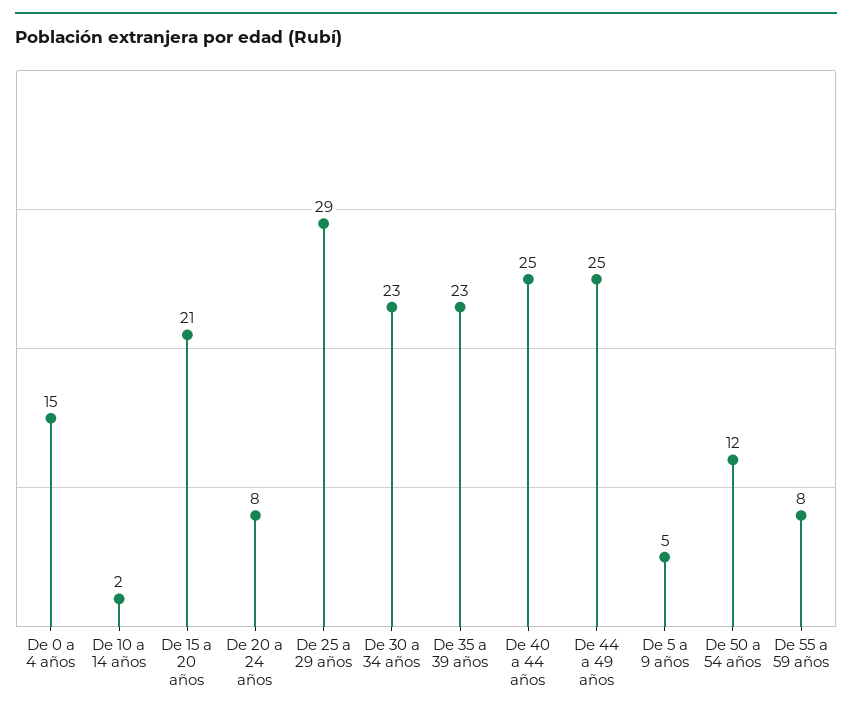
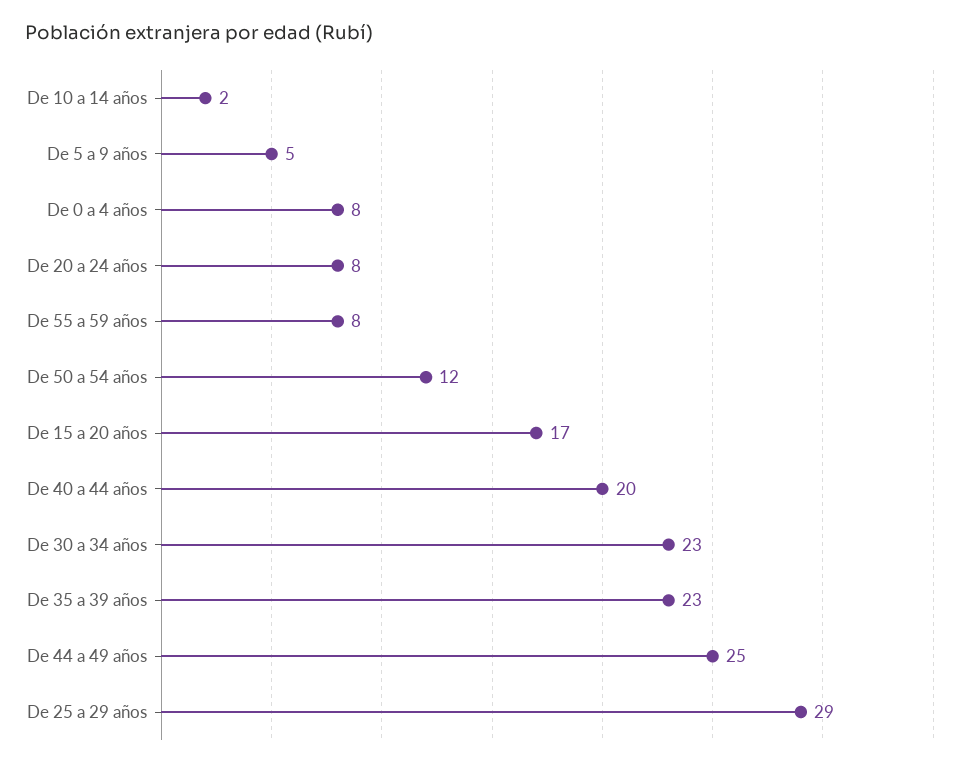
De 0 a 4 años: 15 -> 8
De 15 a 20 años: 21 -> 17
De 40 a 44 años: 25 -> 20

